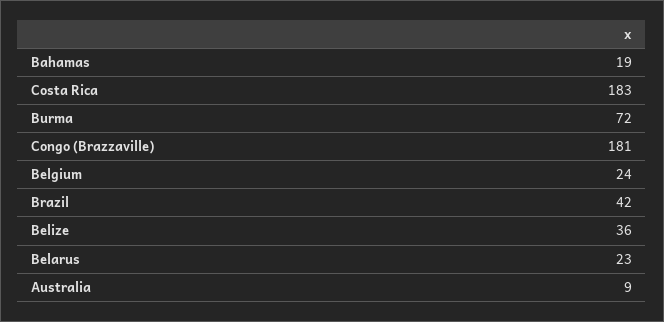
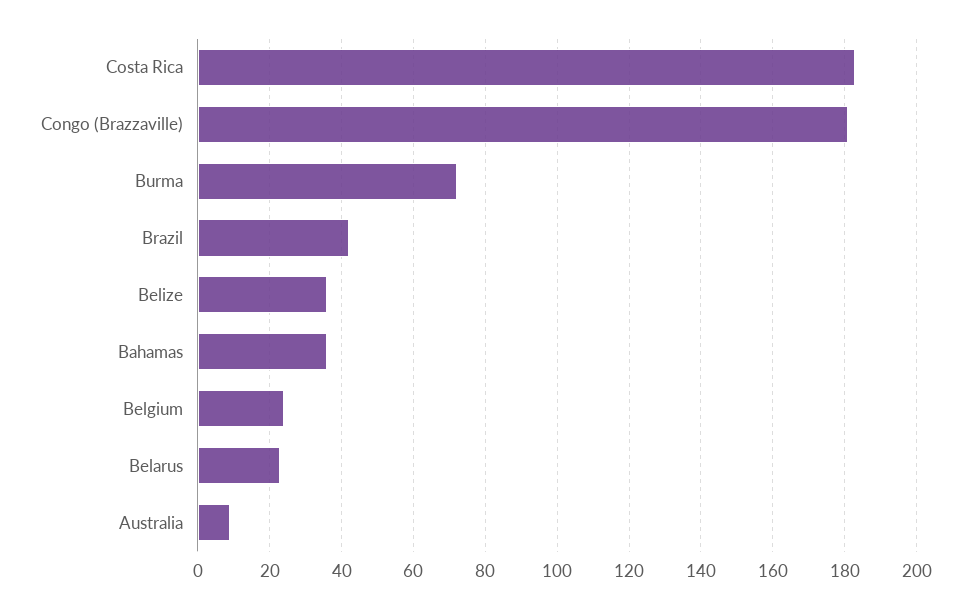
Bahamas: 19 -> 35

